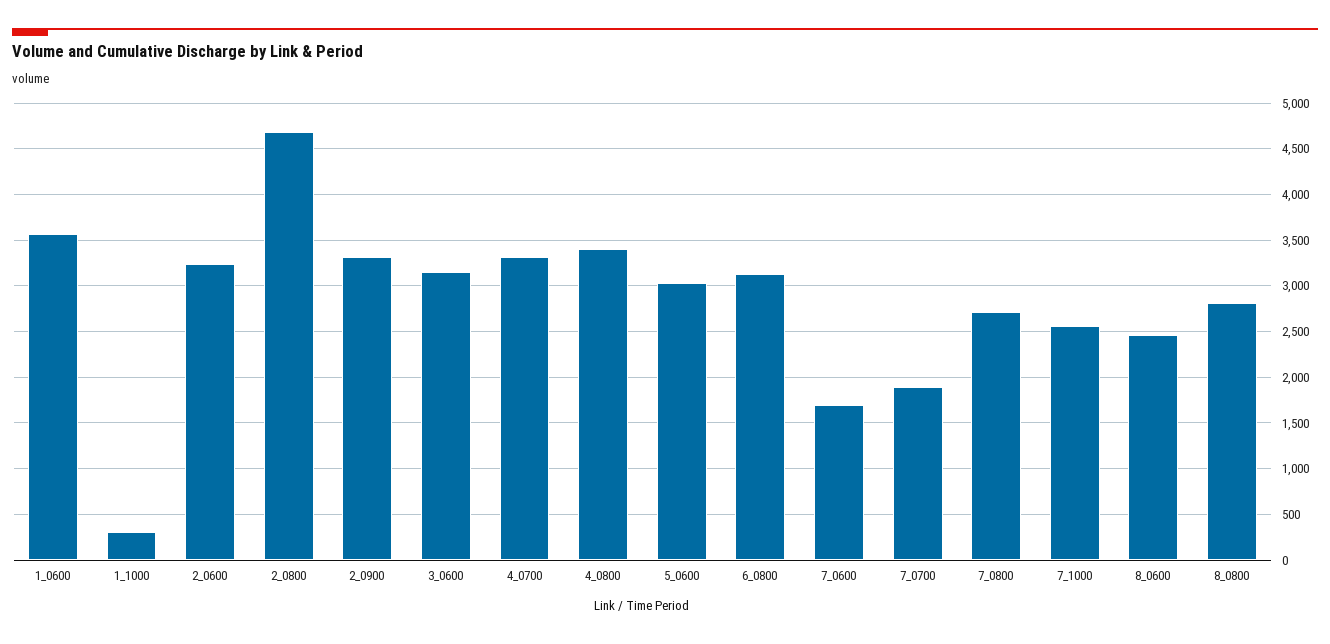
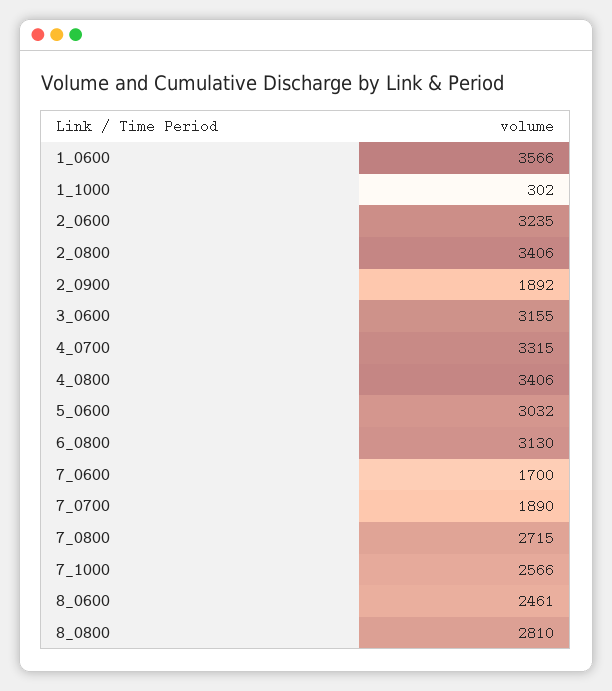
2_0800: 4700 -> 3406
2_0900: 3300 -> 1892

